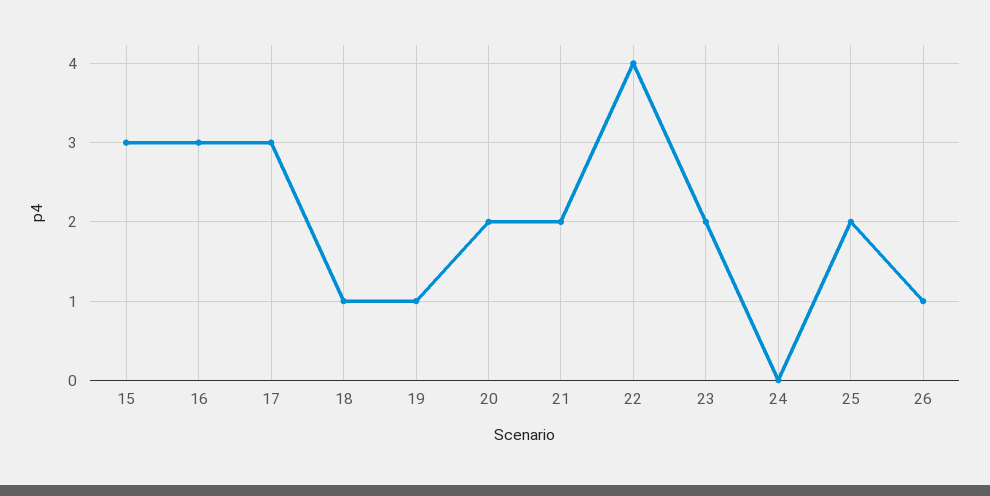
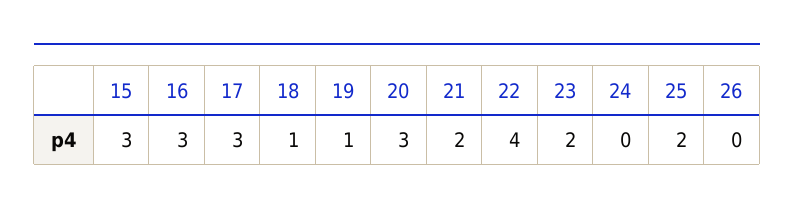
20: 2 -> 3
26: 1 -> 0

